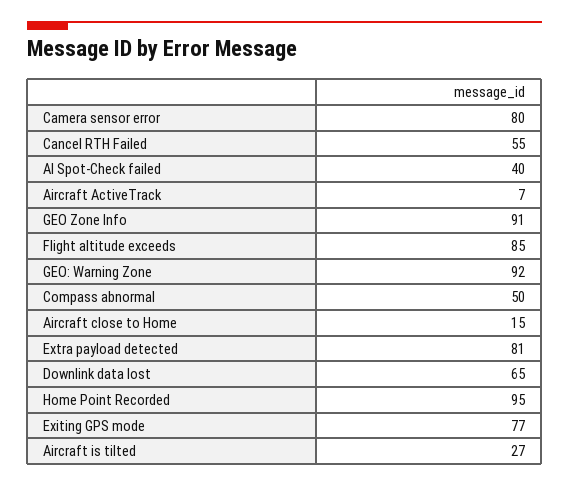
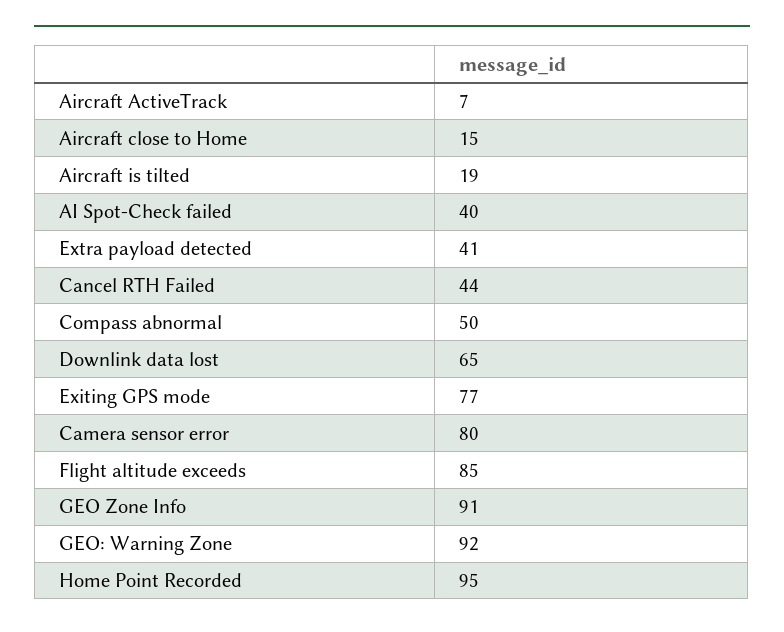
Cancel RTH Failed: 55 -> 44
Extra payload detected: 81 -> 41
Aircraft is tilted: 27 -> 19

